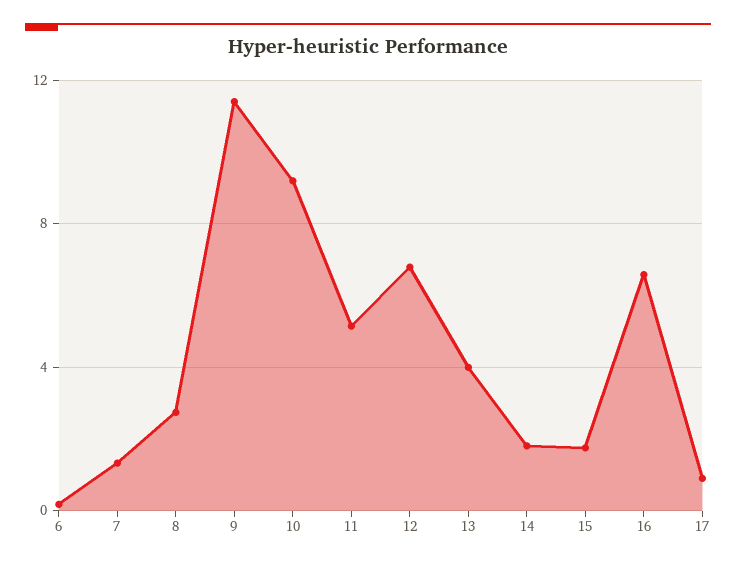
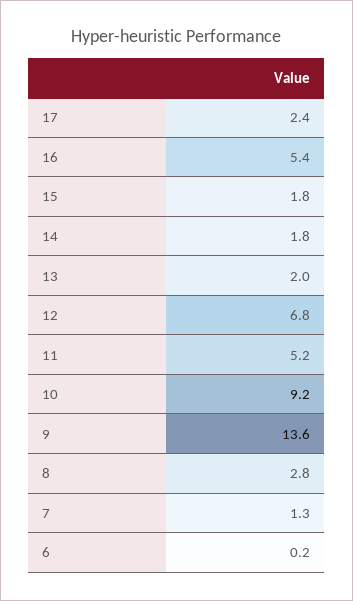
9: 11.5 -> 13.6
13: 4 -> 2
16: 6.5 -> 5.4
17: 1 -> 2.4

